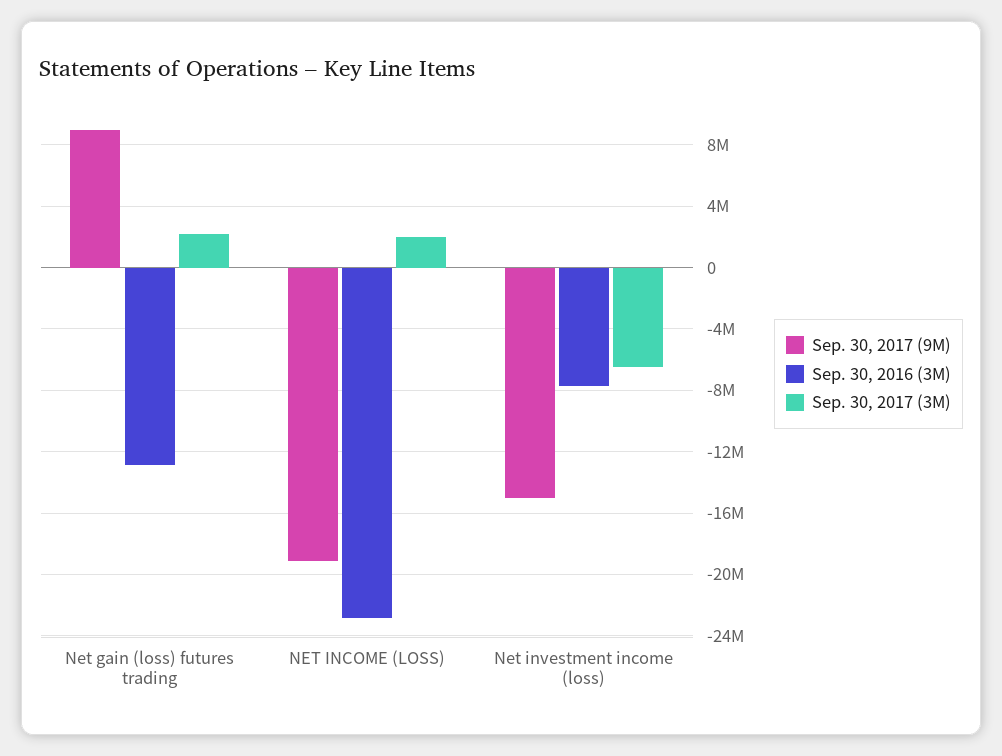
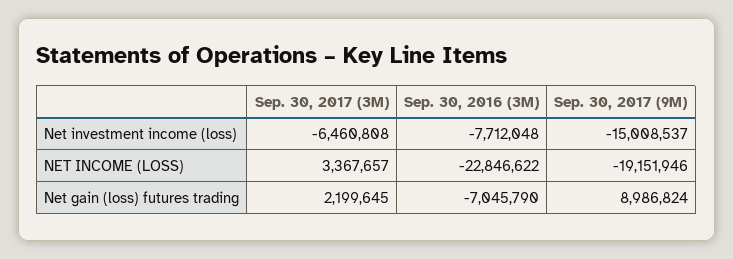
Sep. 30, 2016 (3M), Net gain (loss) futures trading: -13000000 -> -7045790
Sep. 30, 2017 (3M), NET INCOME (LOSS): 2000000 -> 3367657

